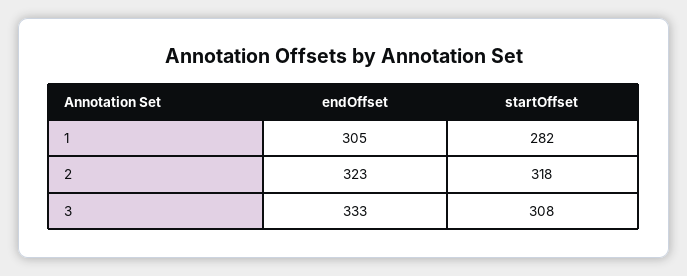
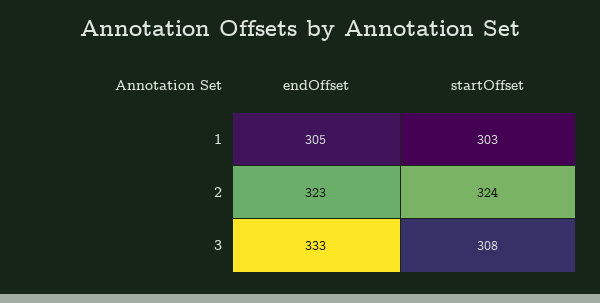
startOffset, 1: 282 -> 303
startOffset, 2: 318 -> 324

